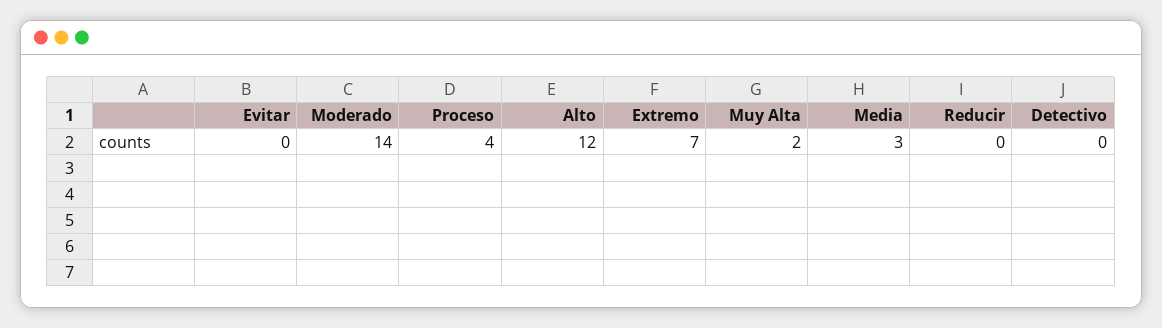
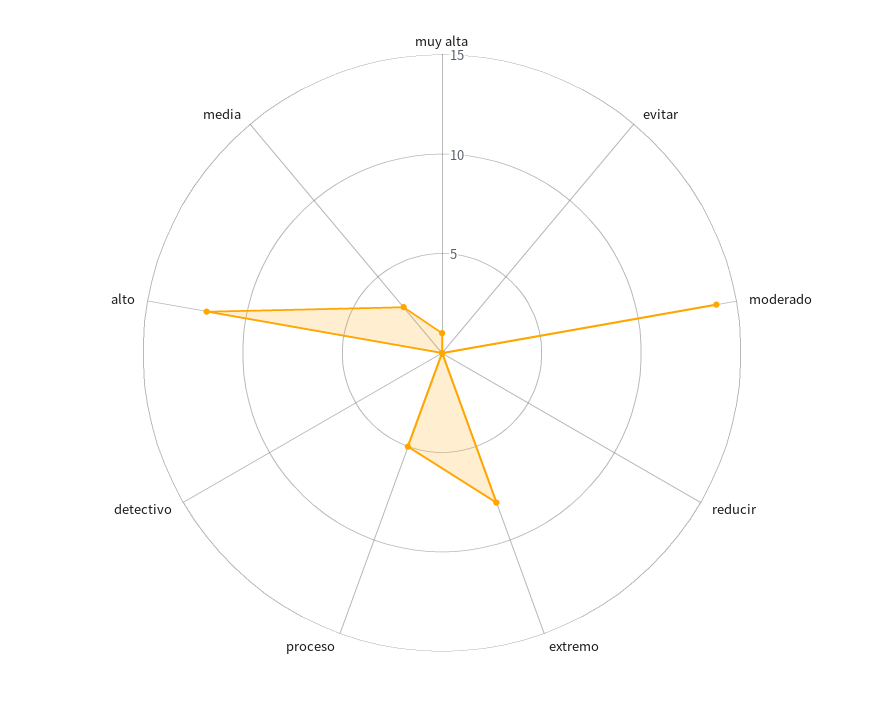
Proceso: 4 -> 5
Extremo: 7 -> 8
Muy Alta: 2 -> 1

